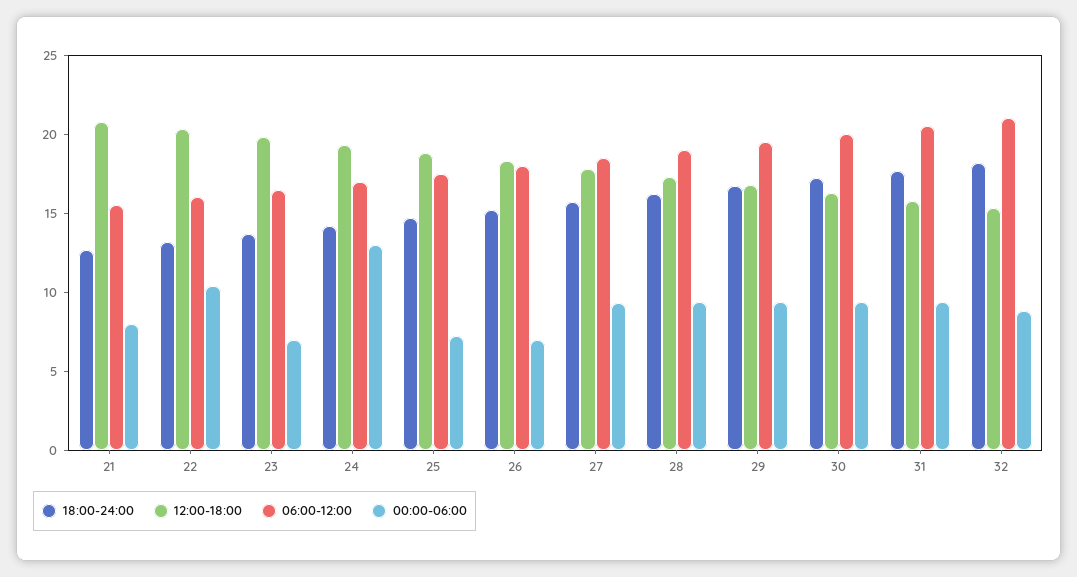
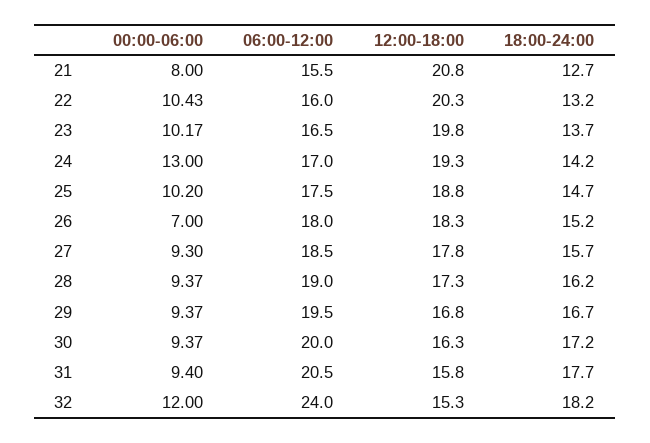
00:00-06:00, 23: 7 -> 10.17
00:00-06:00, 25: 7 -> 10.2
06:00-12:00, 32: 21 -> 24
00:00-06:00, 32: 9 -> 12

